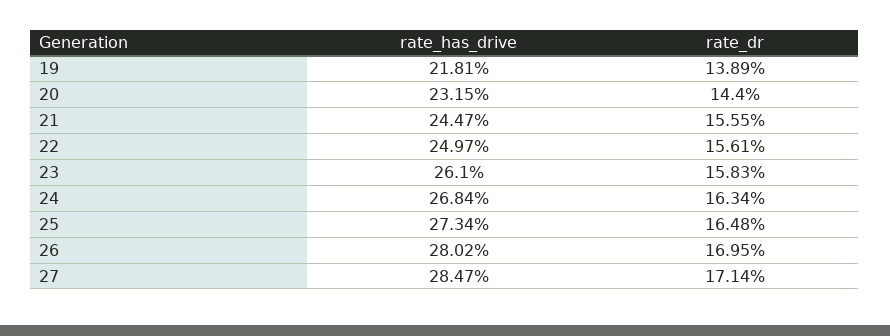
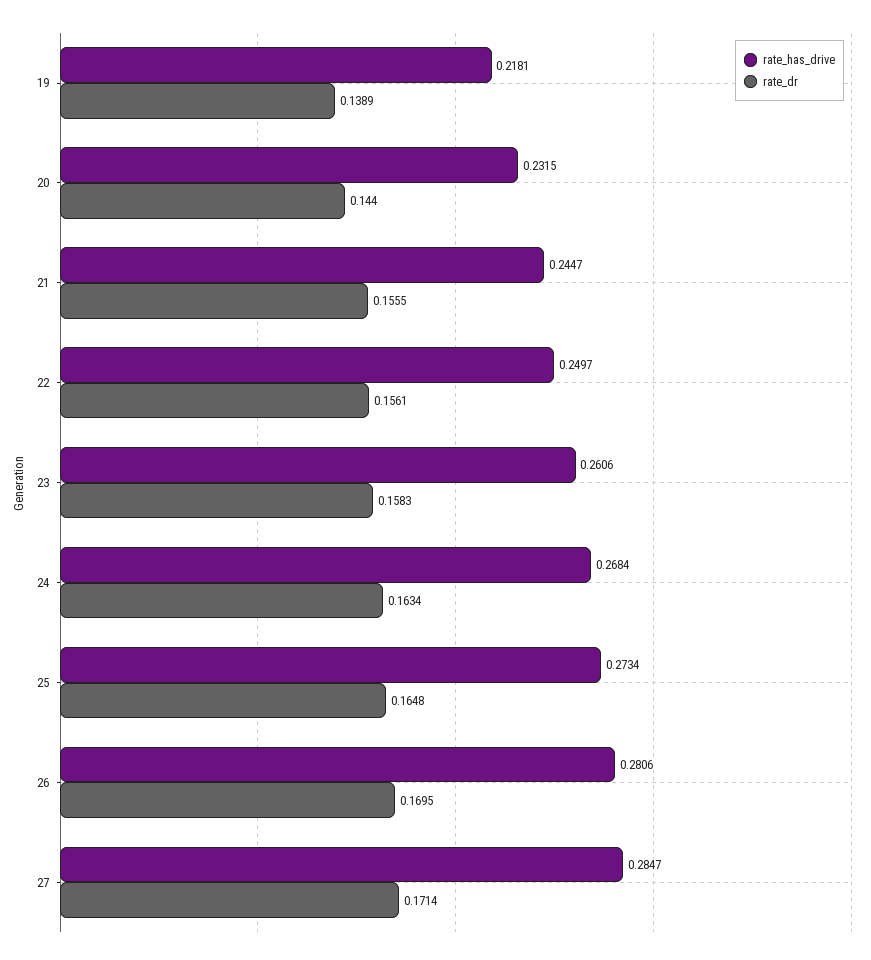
rate_has_drive, 23: 0.261 -> 0.2606
rate_has_drive, 26: 0.2802 -> 0.2806

